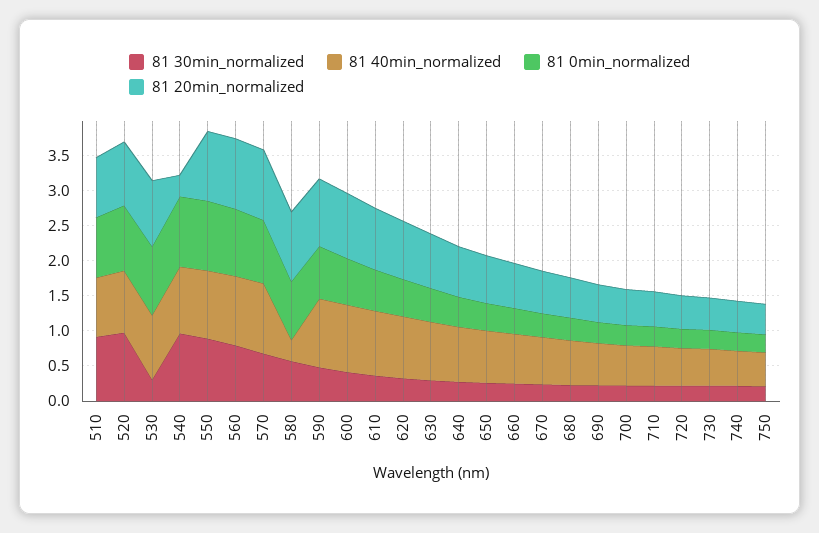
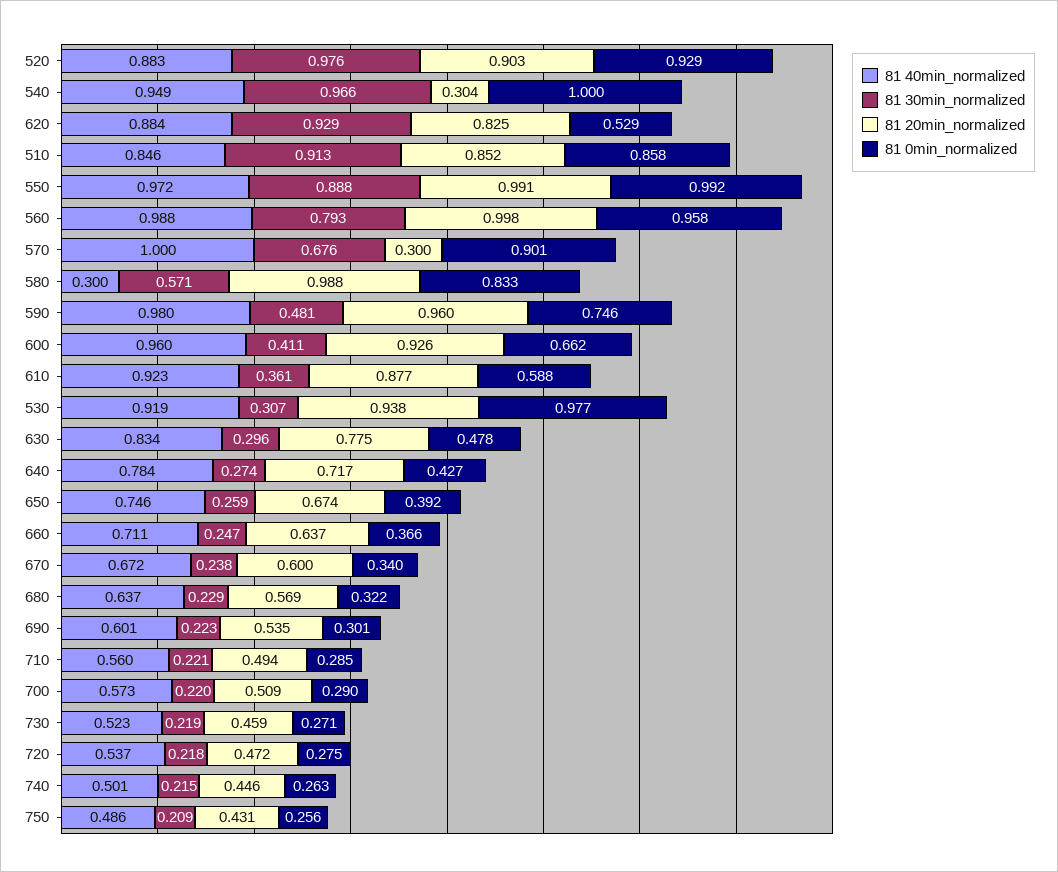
81 20min_normalized, 570: 1 -> 0.3
81 30min_normalized, 620: 0.25 -> 0.929

